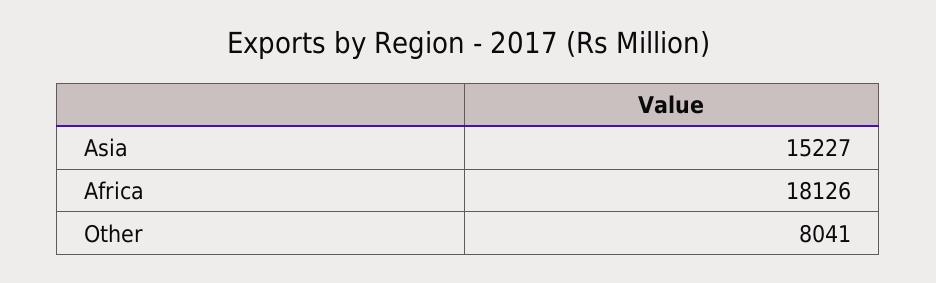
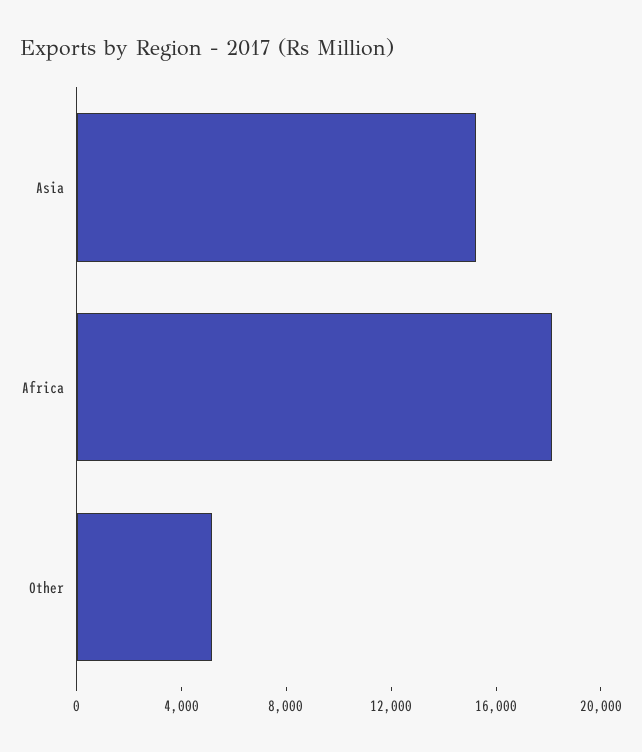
Other: 8041 -> 5000

